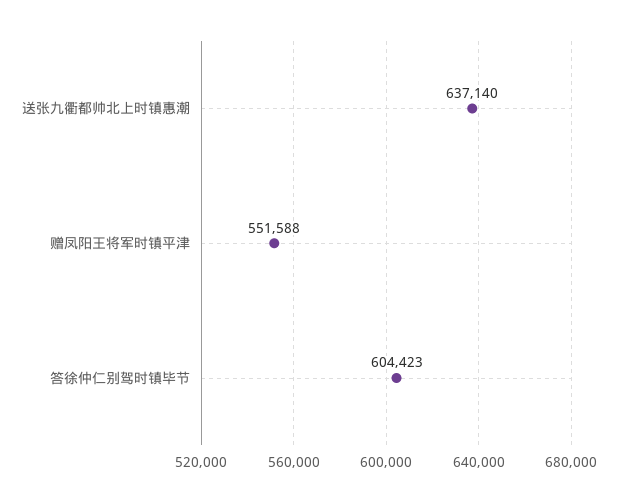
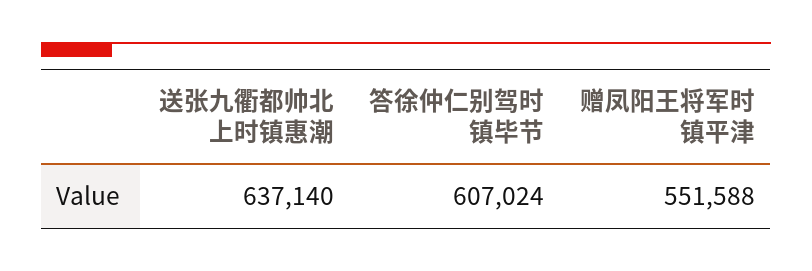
答徐仲仁别驾时镇毕节: 604423 -> 607024

